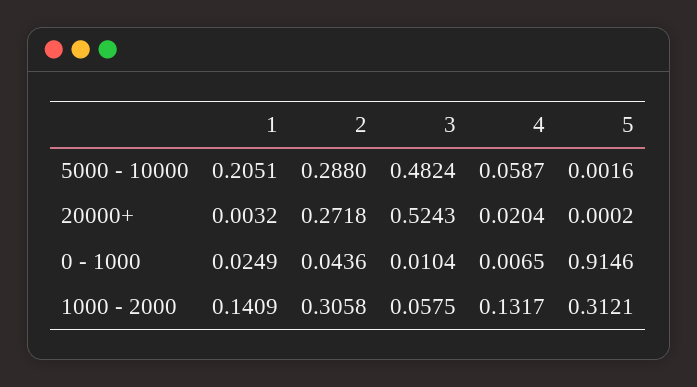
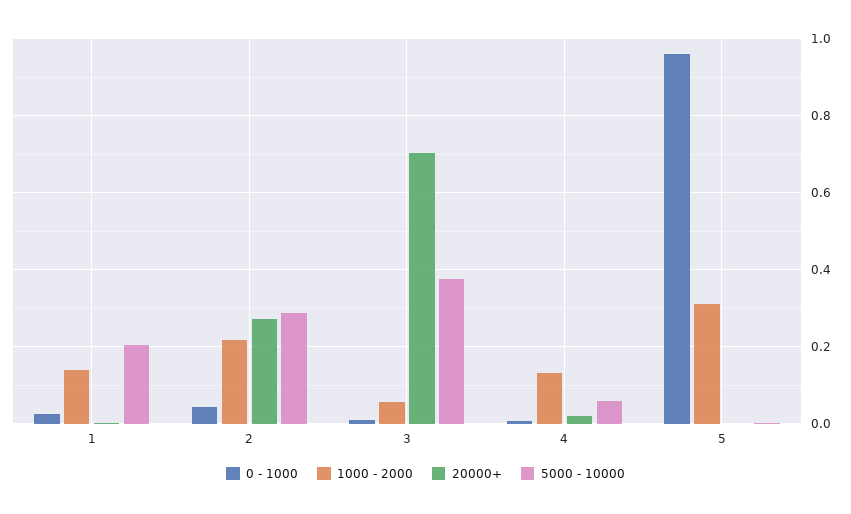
5000 - 10000, 3: 0.4824 -> 0.38
20000+, 3: 0.5243 -> 0.7
0 - 1000, 5: 0.9146 -> 0.96
1000 - 2000, 2: 0.3058 -> 0.22

